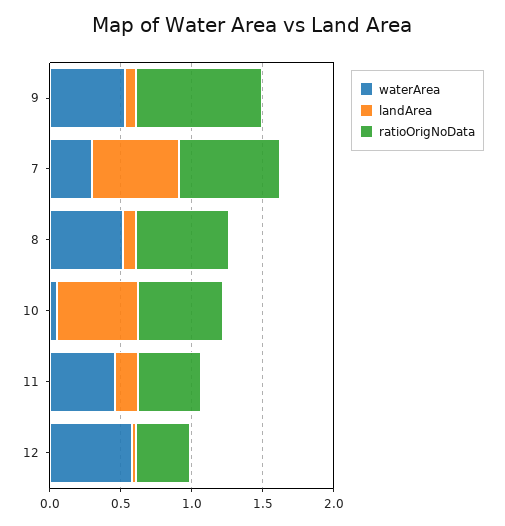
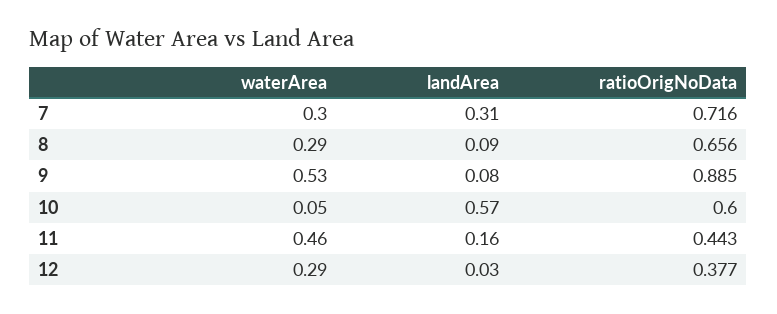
landArea, 7: 0.6 -> 0.31
waterArea, 8: 0.5 -> 0.29
waterArea, 12: 0.6 -> 0.29

